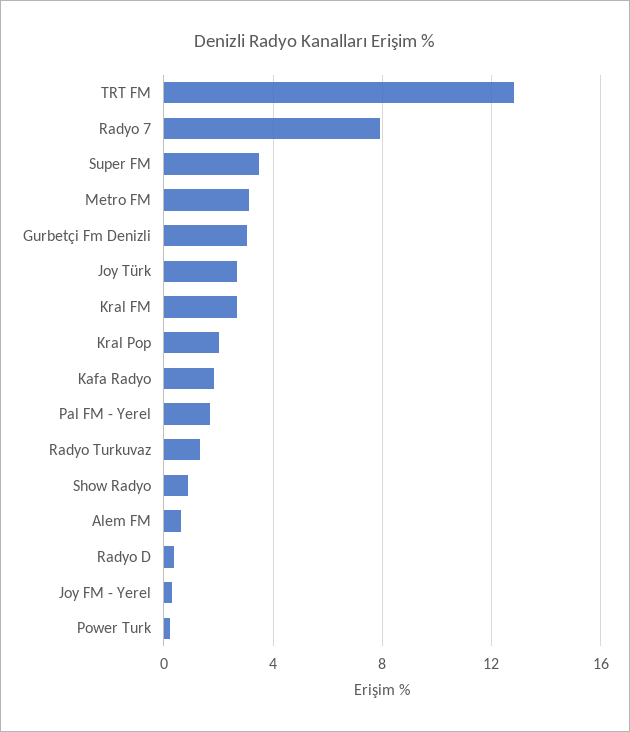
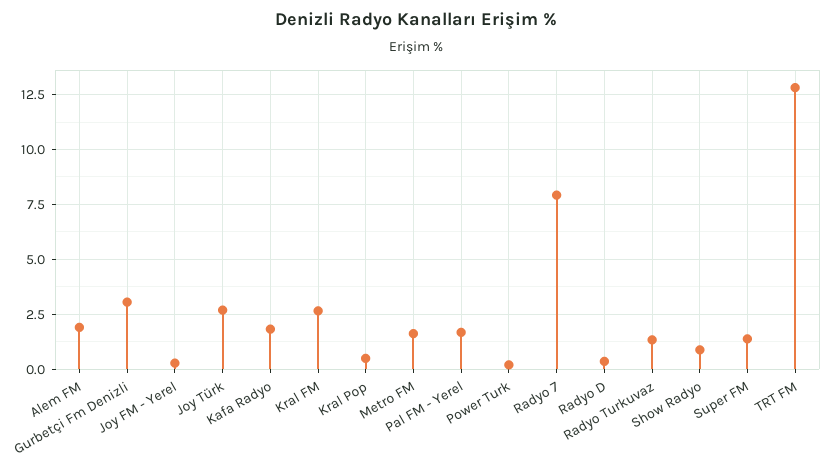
Super FM: 3.5 -> 1.5
Metro FM: 3 -> 1.5
Kral Pop: 2 -> 0.5
Alem FM: 0.5 -> 2

